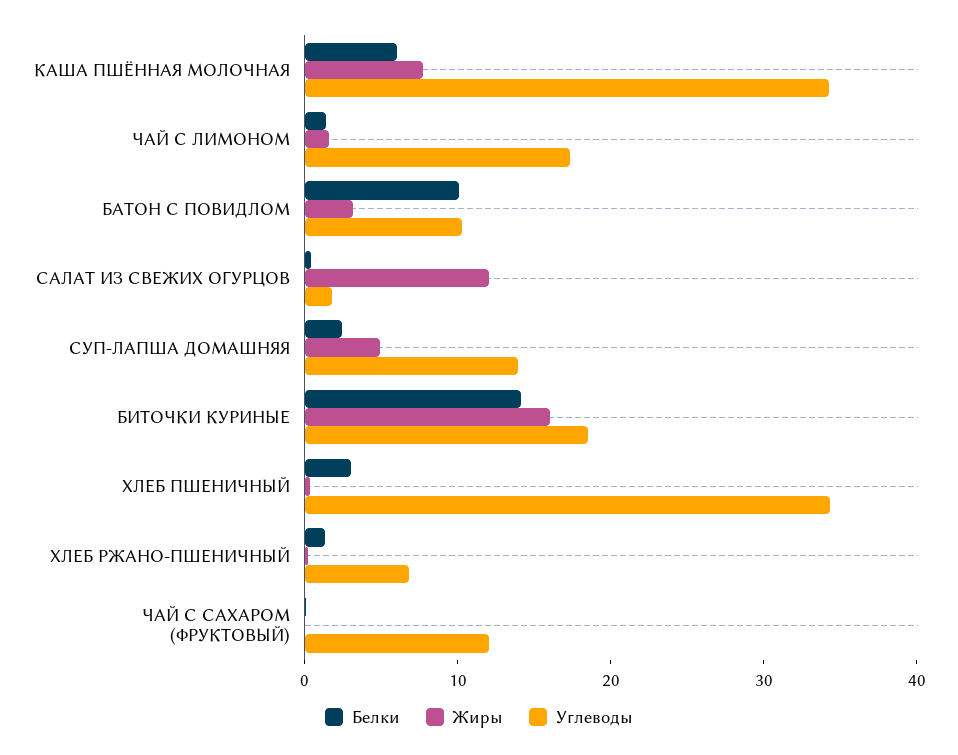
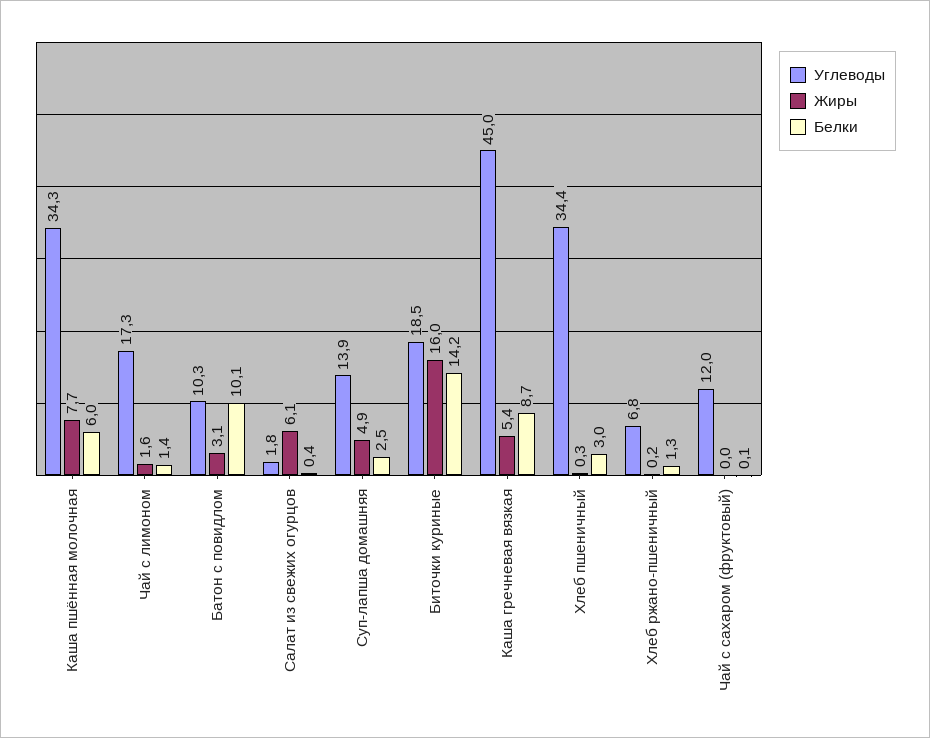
Жиры, САЛАТ ИЗ СВЕЖИХ ОГУРЦОВ: 12 -> 6.1
Углеводы, Каша гречневая вязкая: none -> 45
Жиры, Каша гречневая вязкая: none -> 5.4
Белки, Каша гречневая вязкая: none -> 8.7

